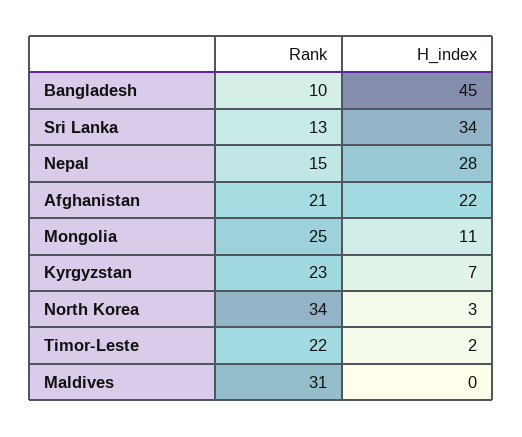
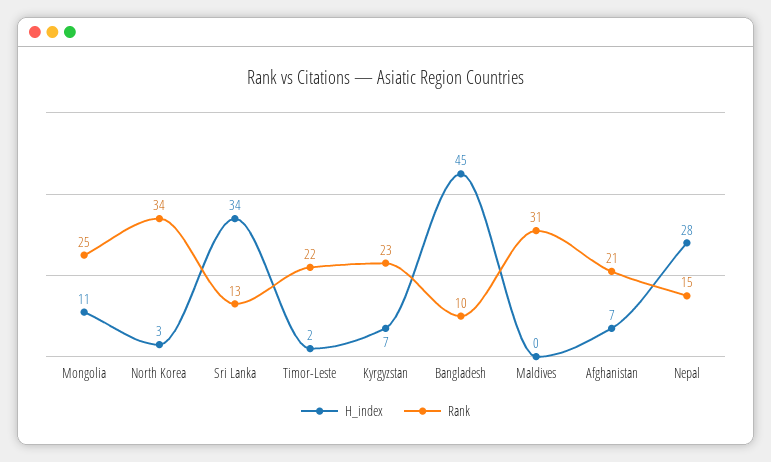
H_index, Afghanistan: 22 -> 7

